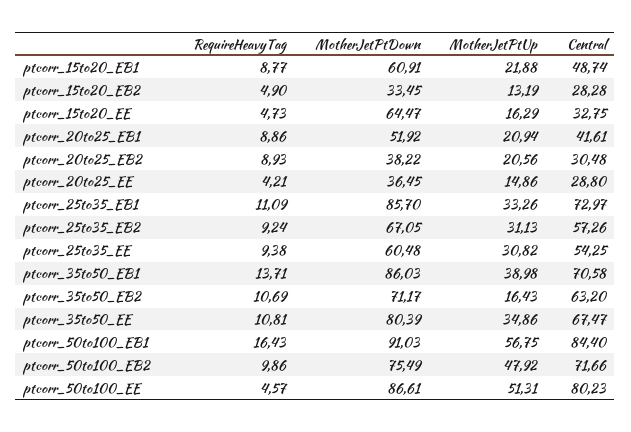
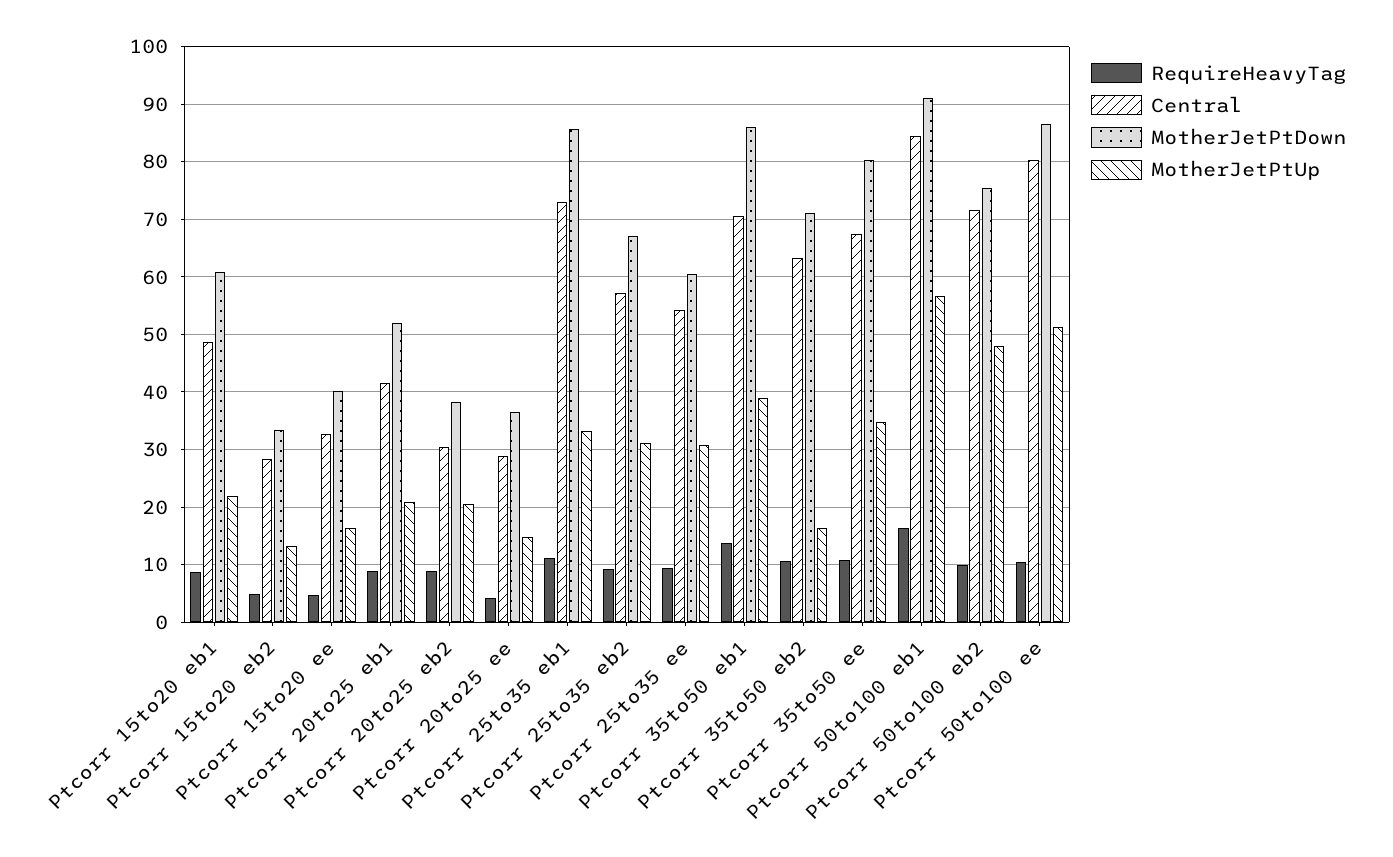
MotherJetPtDown, ptcorr_15to20_EE: 64.47 -> 40
RequireHeavyTag, ptcorr_50to100_EE: 4.57 -> 10

